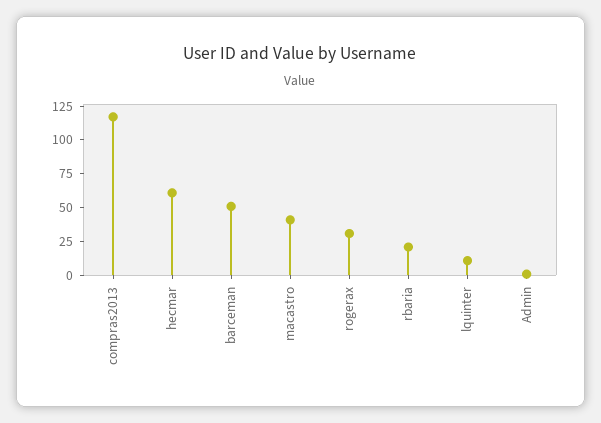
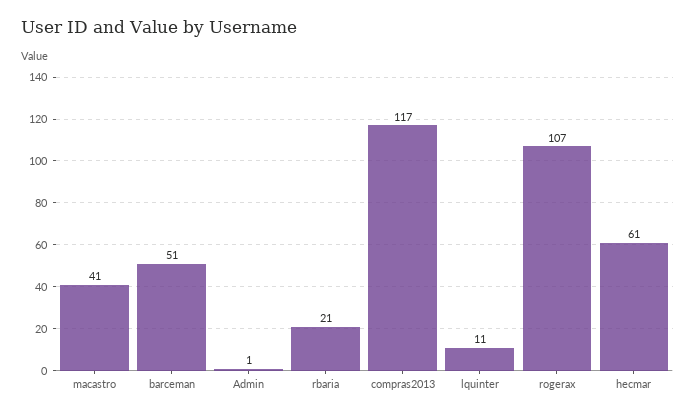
rogerax: 25 -> 107

